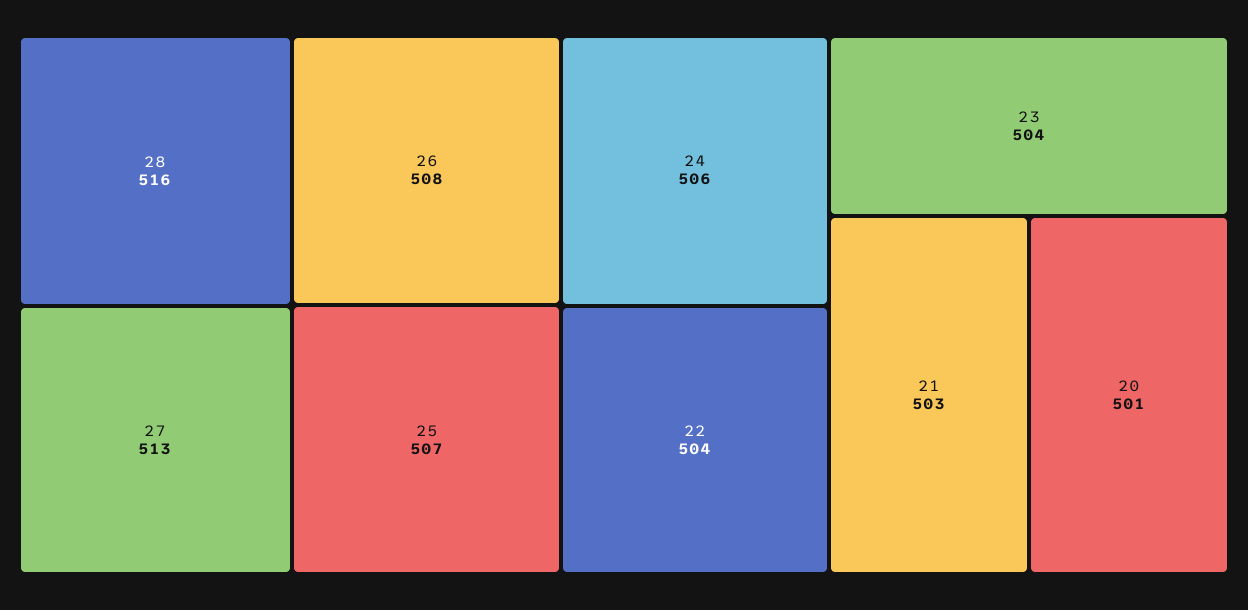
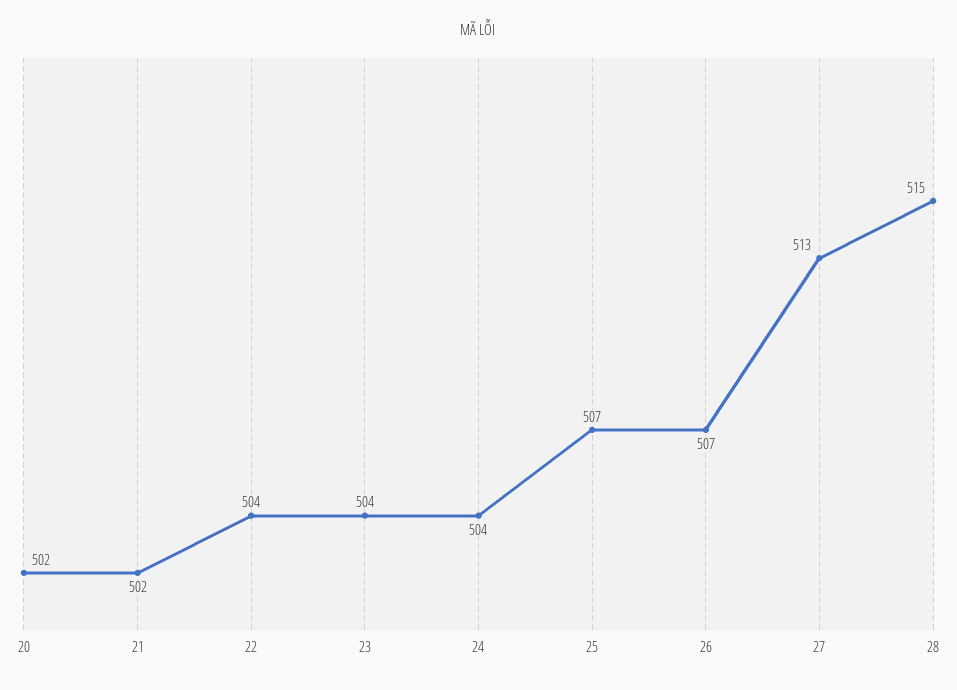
28: 516 -> 515
26: 508 -> 507
24: 506 -> 504
21: 503 -> 502
20: 501 -> 502

